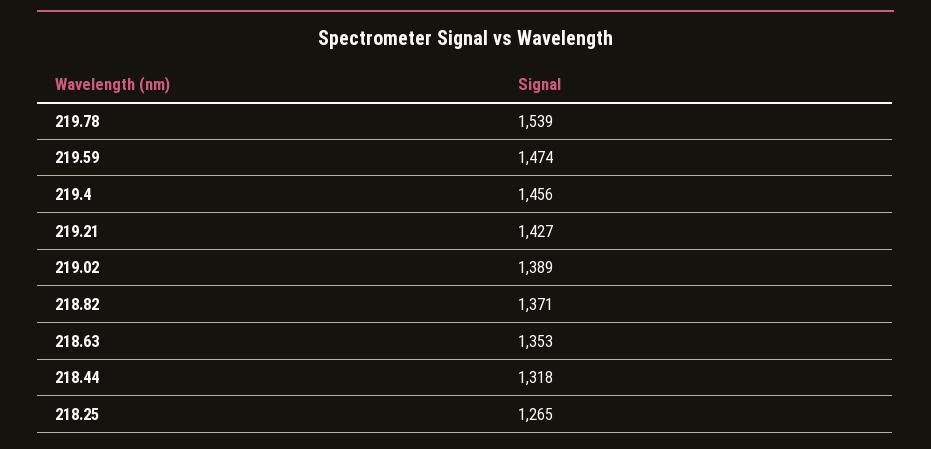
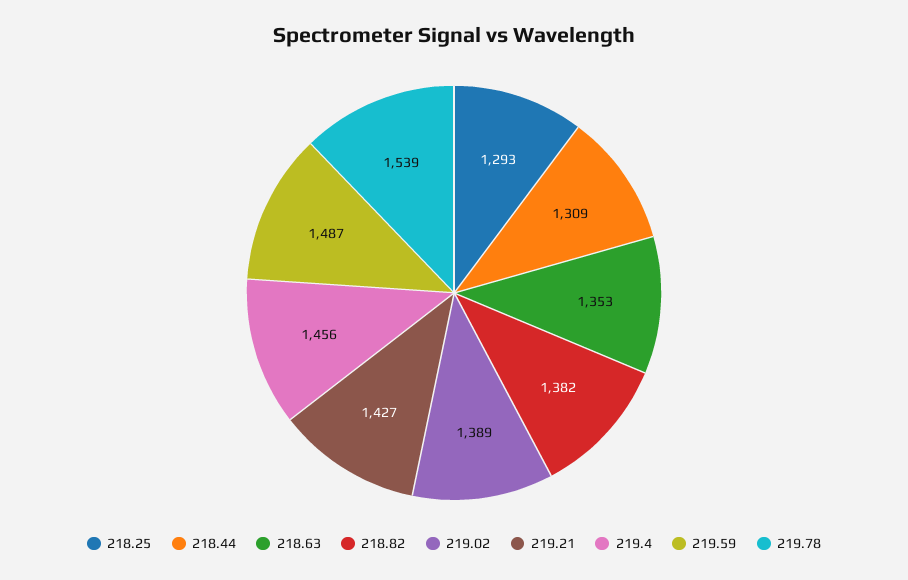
219.59: 1474 -> 1487
218.82: 1371 -> 1382
218.44: 1318 -> 1309
218.25: 1265 -> 1293

